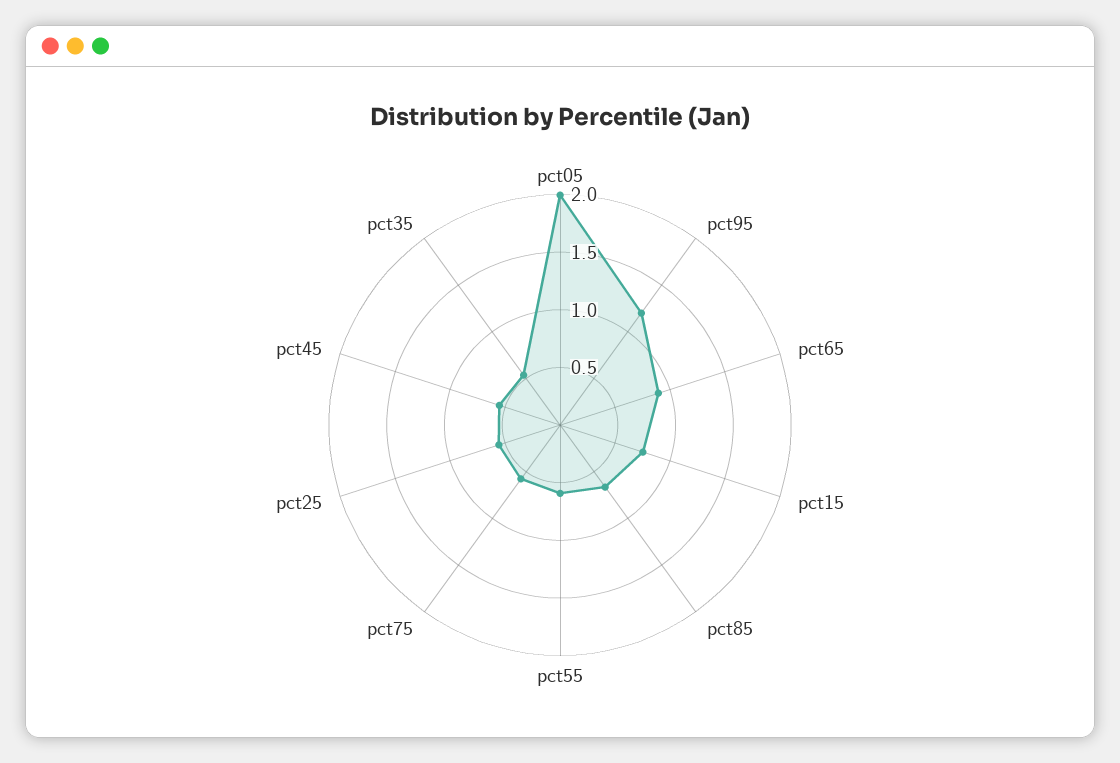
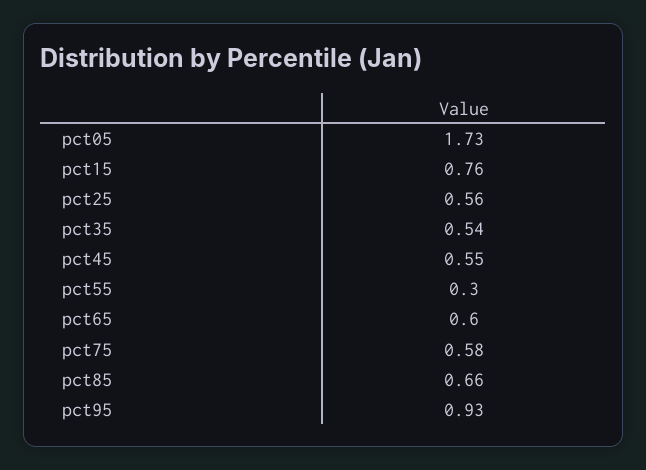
pct05: 2 -> 1.73
pct95: 1.2 -> 0.93
pct65: 0.9 -> 0.6
pct55: 0.6 -> 0.3

